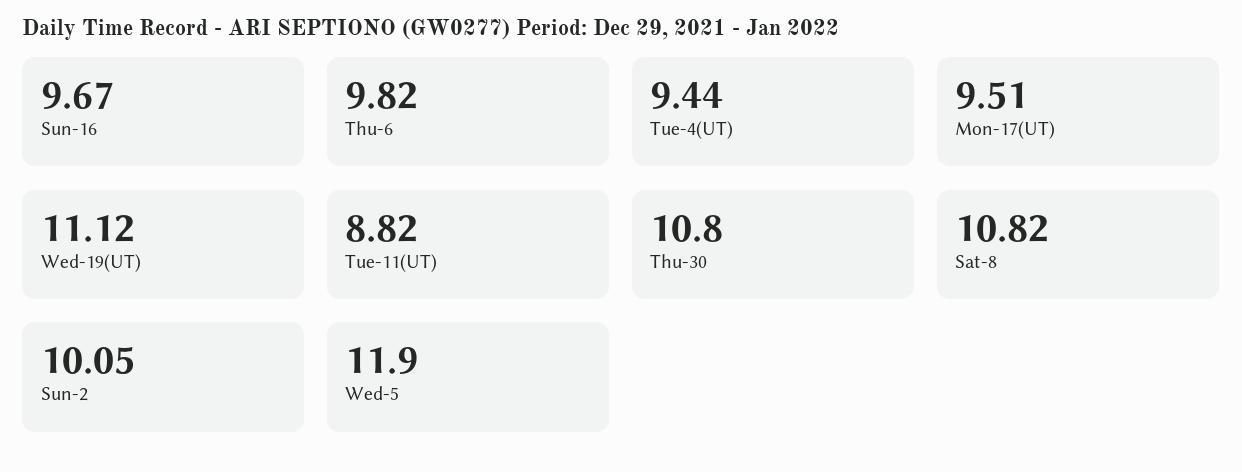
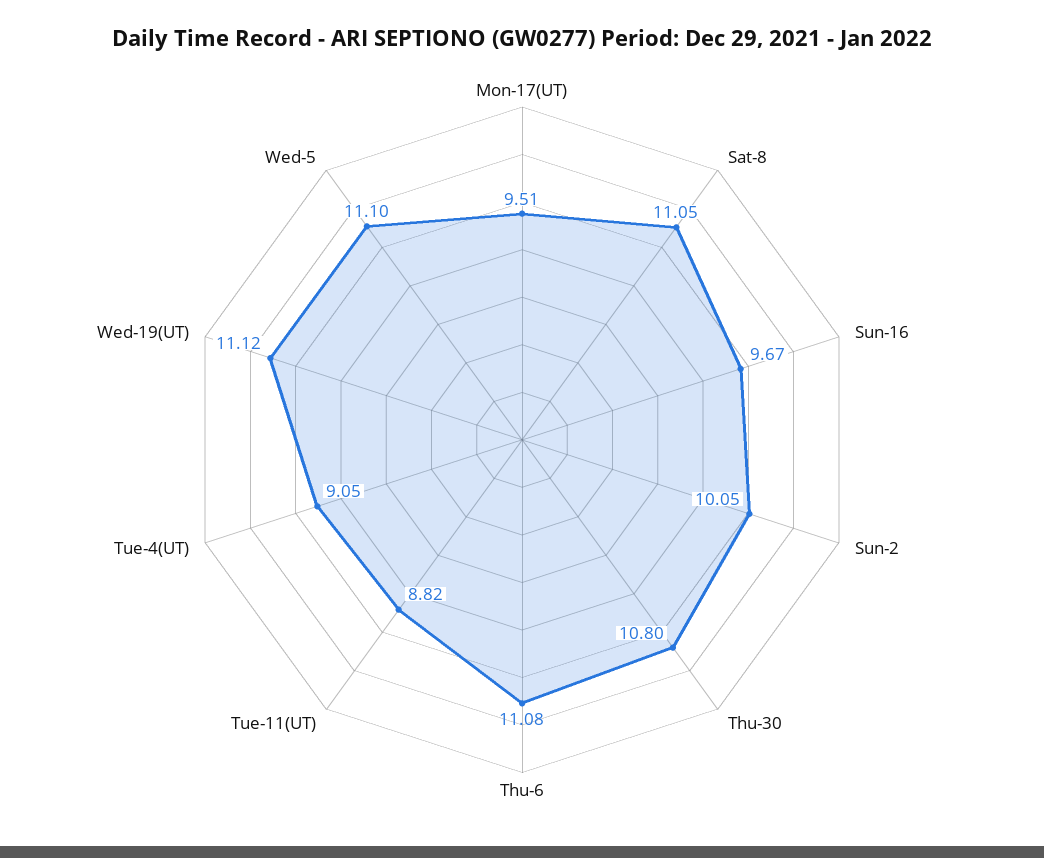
Thu-6: 9.82 -> 11.08
Tue-4(UT): 9.44 -> 9.05
Sat-8: 10.82 -> 11.05
Wed-5: 11.9 -> 11.1

